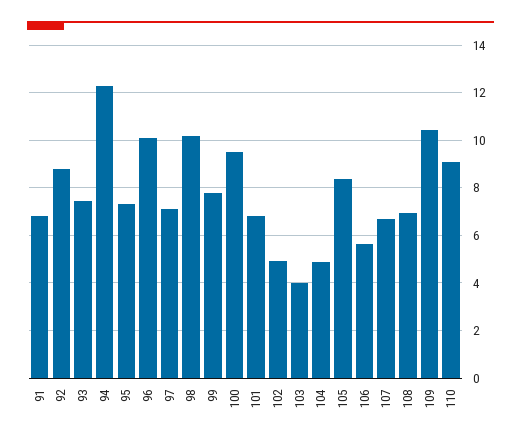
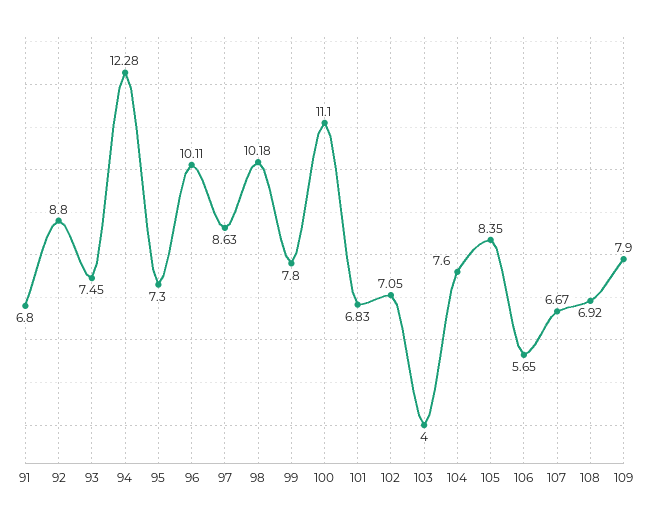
97: 7 -> 8.63
100: 9.5 -> 11.1
102: 5 -> 7.05
104: 5 -> 7.6
109: 10.5 -> 7.9
110: 9 -> none

